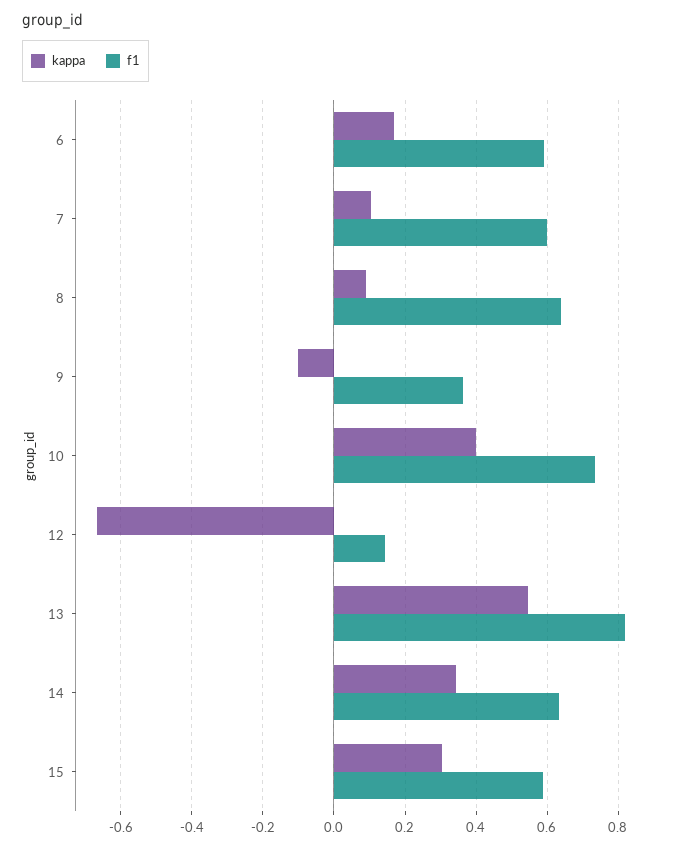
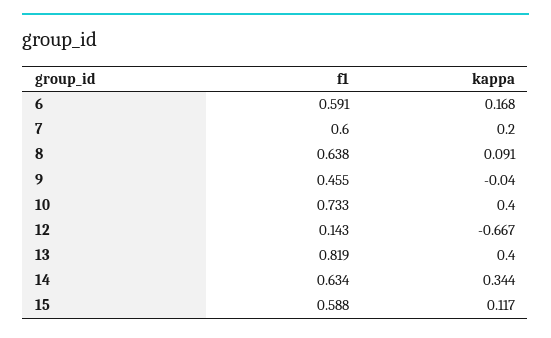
kappa, 7: 0.1 -> 0.2
kappa, 9: -0.1 -> -0.04
f1, 9: 0.36 -> 0.455
kappa, 13: 0.54 -> 0.4
kappa, 15: 0.3 -> 0.117

